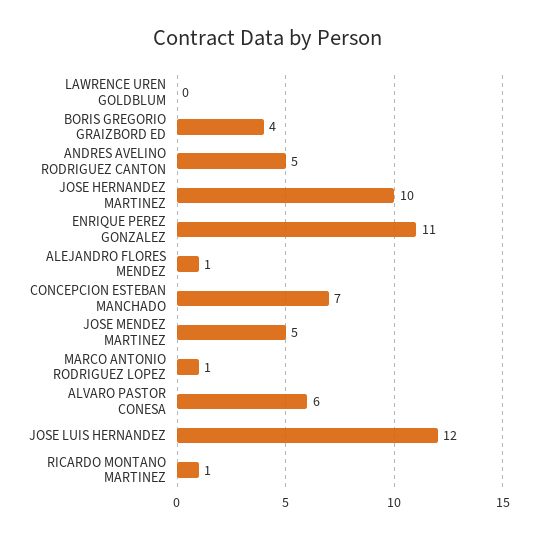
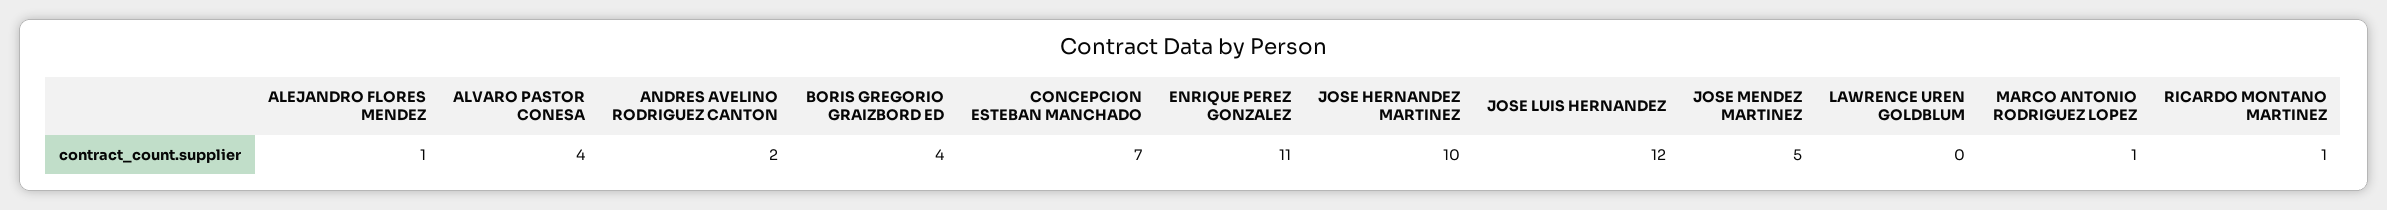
ANDRES AVELINO RODRIGUEZ CANTON: 5 -> 2
ALVARO PASTOR CONESA: 6 -> 4

